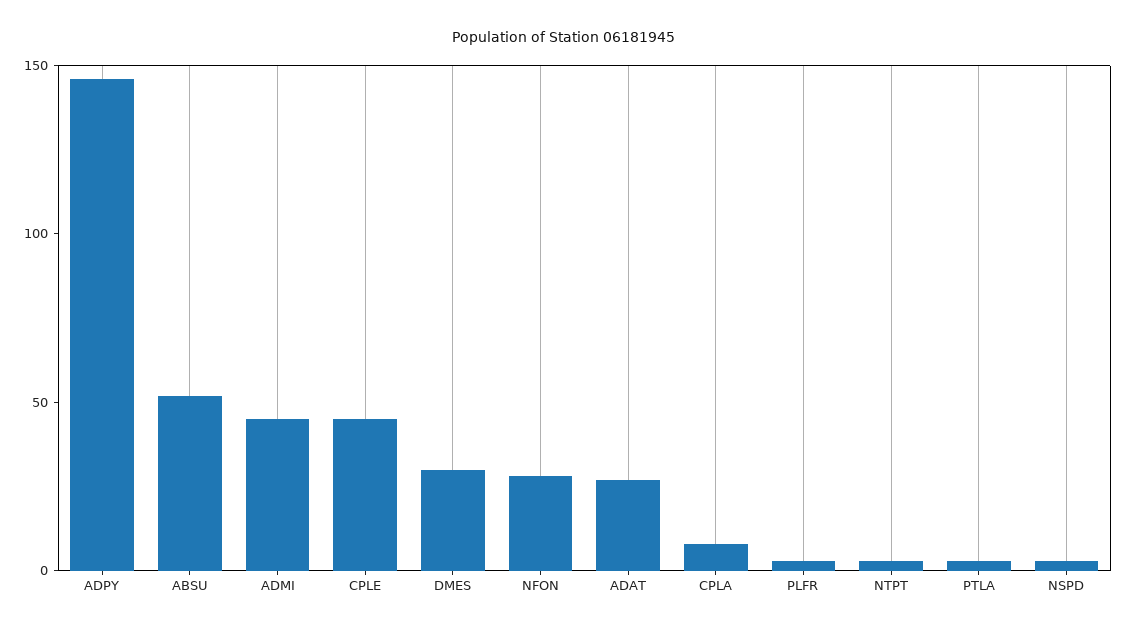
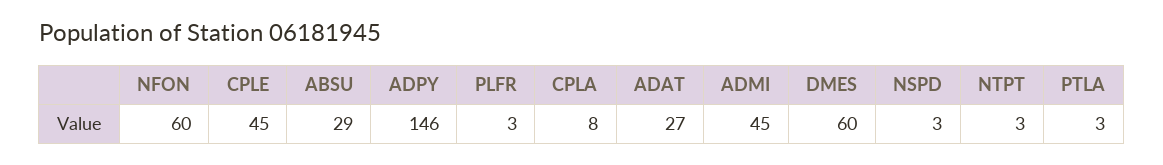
ABSU: 50 -> 29
DMES: 30 -> 60
NFON: 30 -> 60

